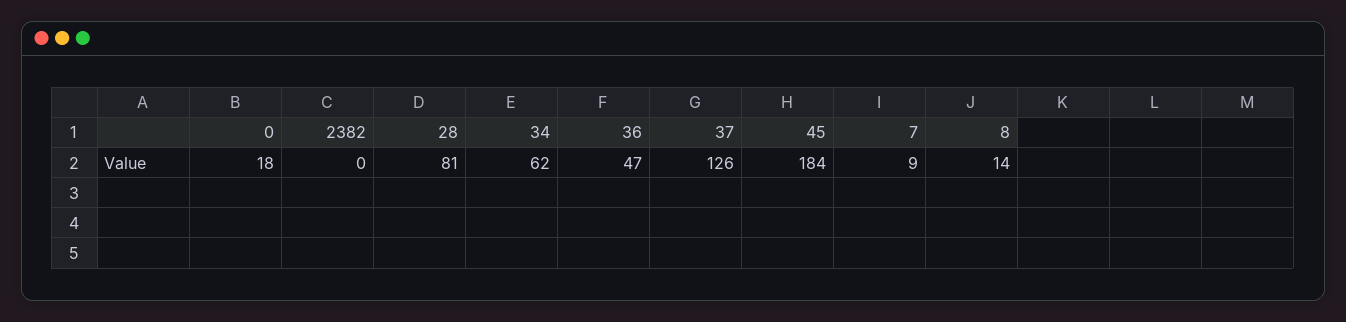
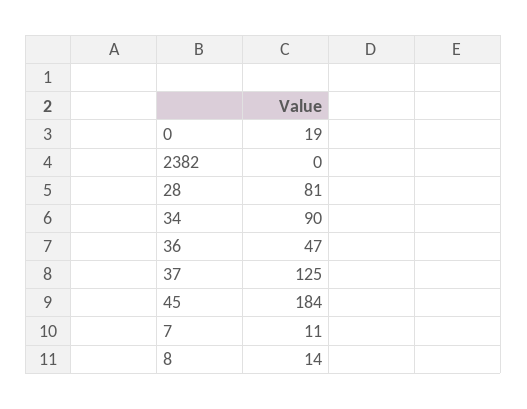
0: 18 -> 19
34: 62 -> 90
37: 126 -> 125
7: 9 -> 11

